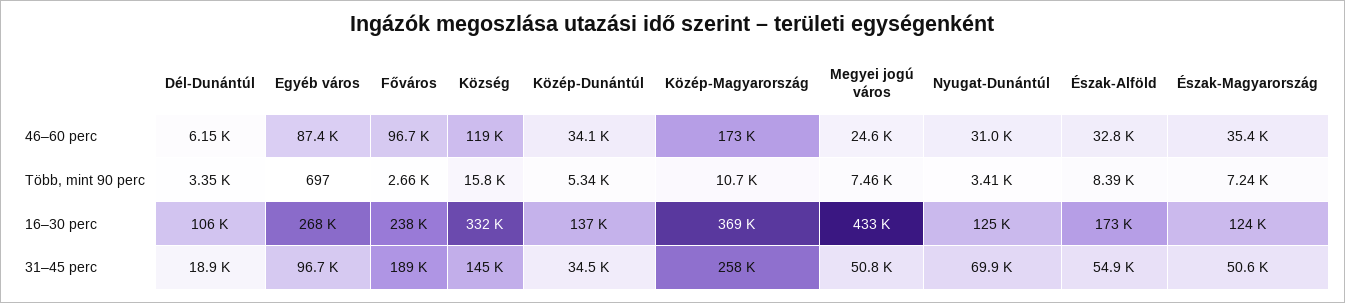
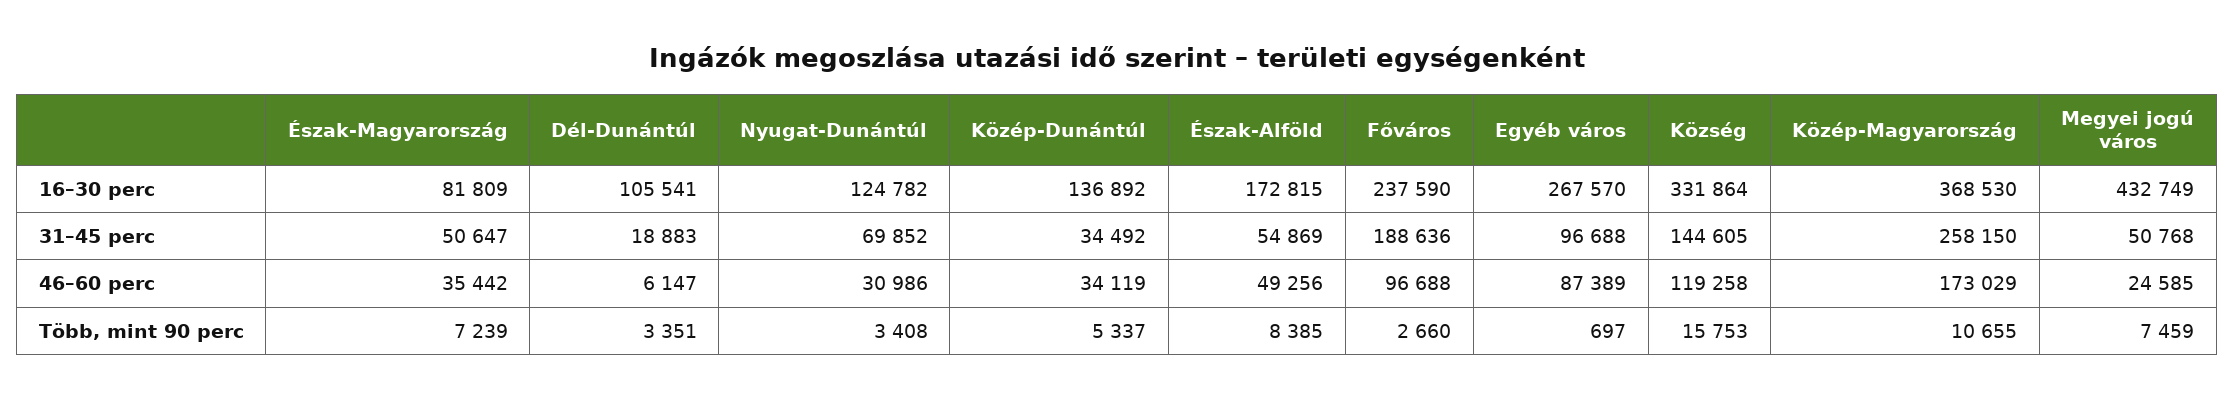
Észak-Alföld, 46–60 perc: 32800 -> 49256
Észak-Magyarország, 16–30 perc: 124000 -> 81809

